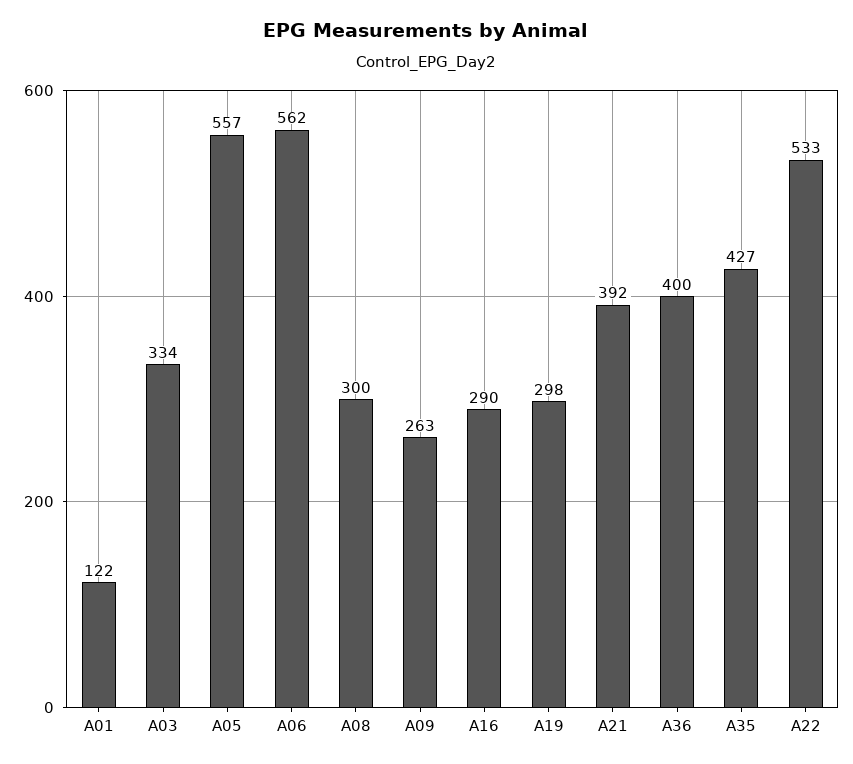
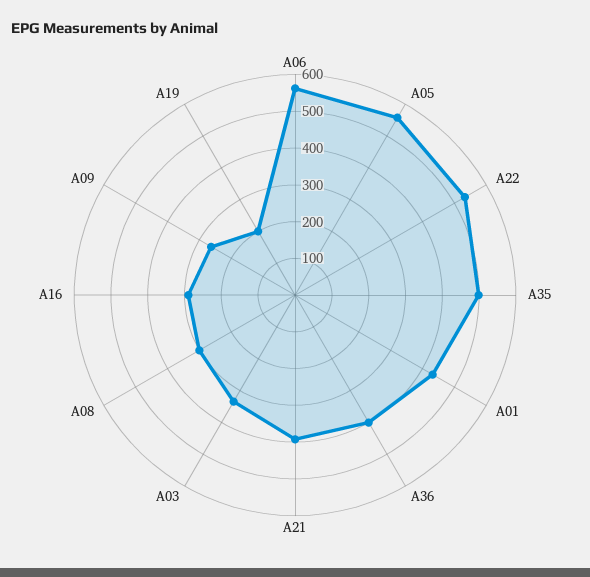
A01: 122 -> 425
A19: 298 -> 200
A35: 427 -> 500

